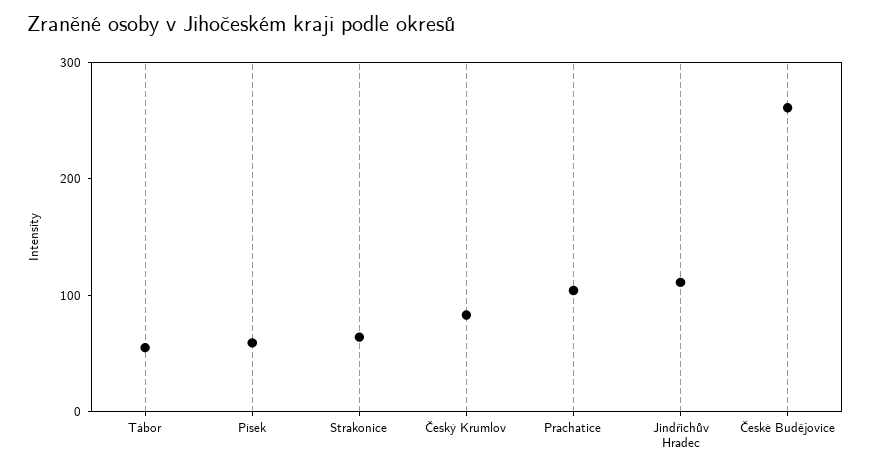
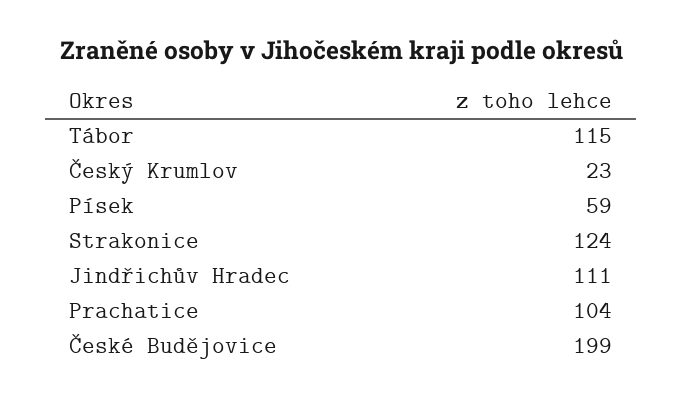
Tábor: 60 -> 115
Strakonice: 60 -> 124
Český Krumlov: 80 -> 23
České Budějovice: 260 -> 199

